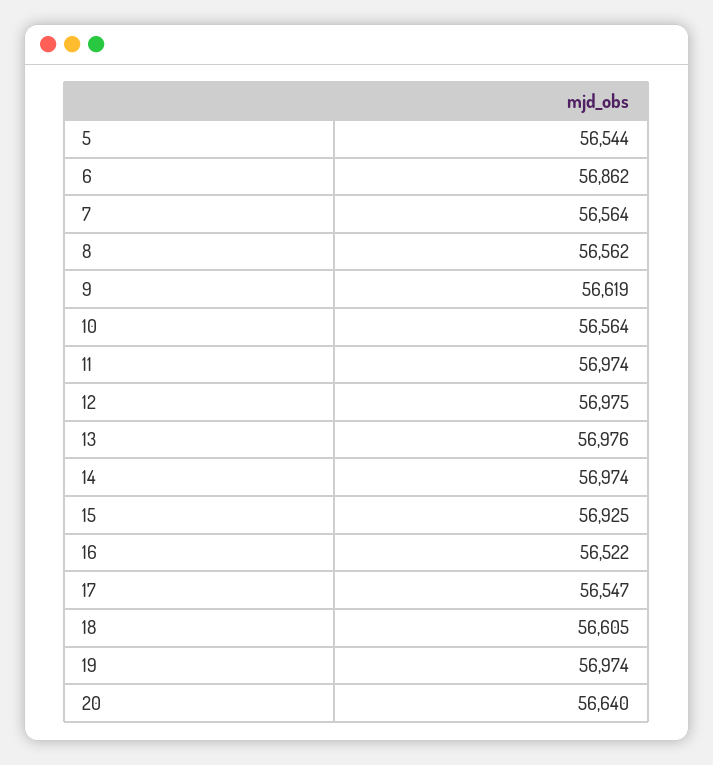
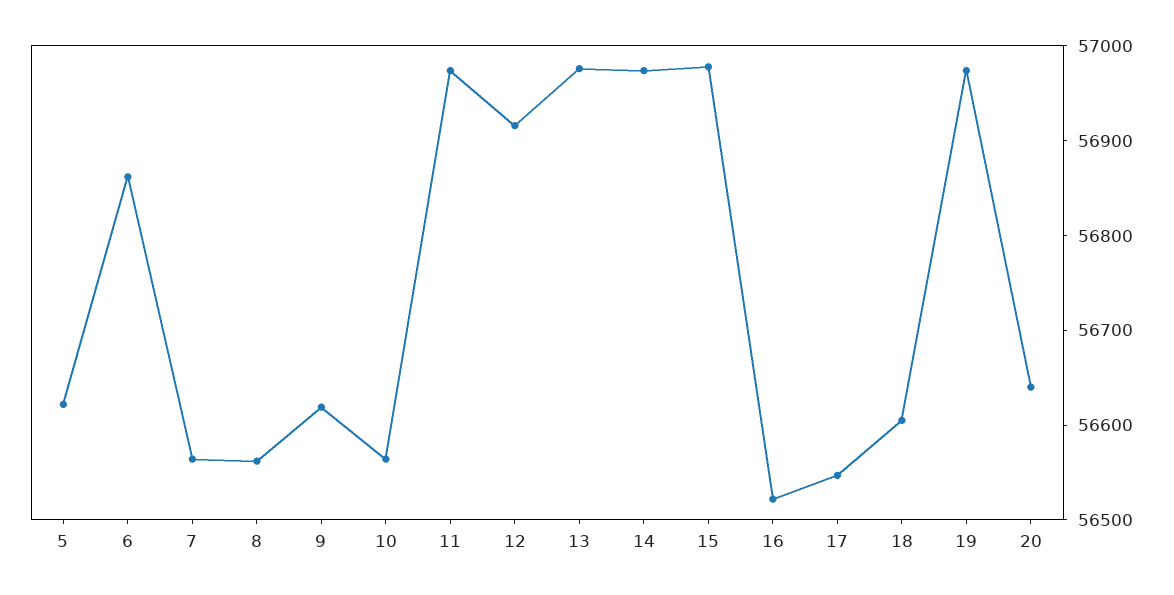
5: 56544 -> 56620
12: 56975 -> 56920
15: 56925 -> 56980

